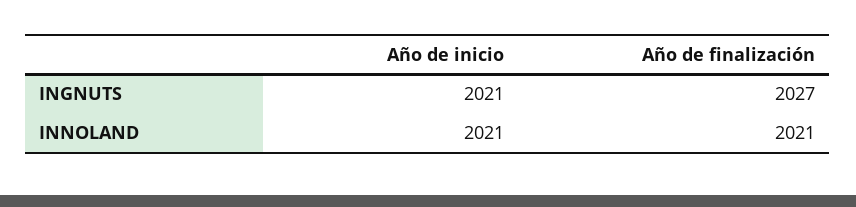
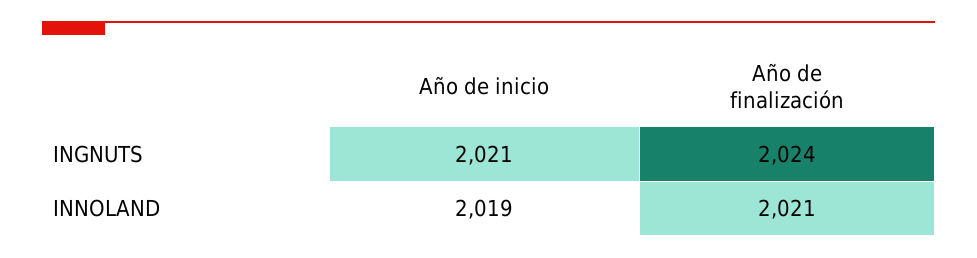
Año de finalización, INGNUTS: 2027 -> 2024
Año de inicio, INNOLAND: 2021 -> 2019

